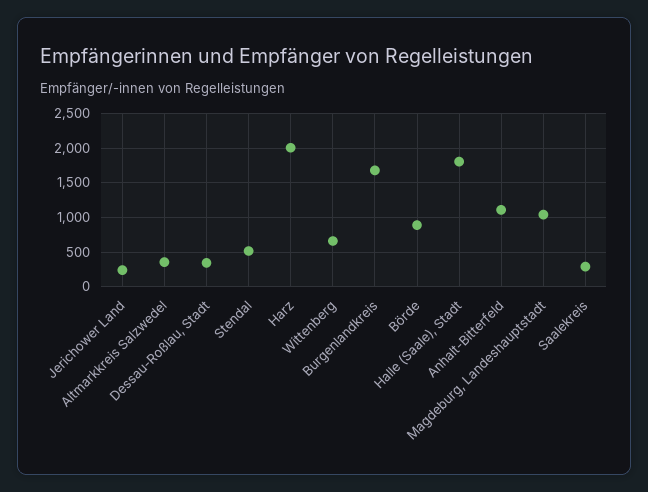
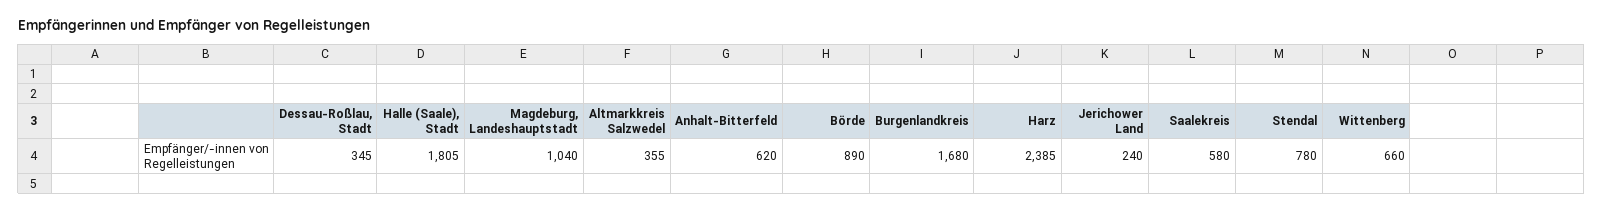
Stendal: 500 -> 780
Harz: 2000 -> 2385
Anhalt-Bitterfeld: 1100 -> 620
Saalekreis: 300 -> 580

